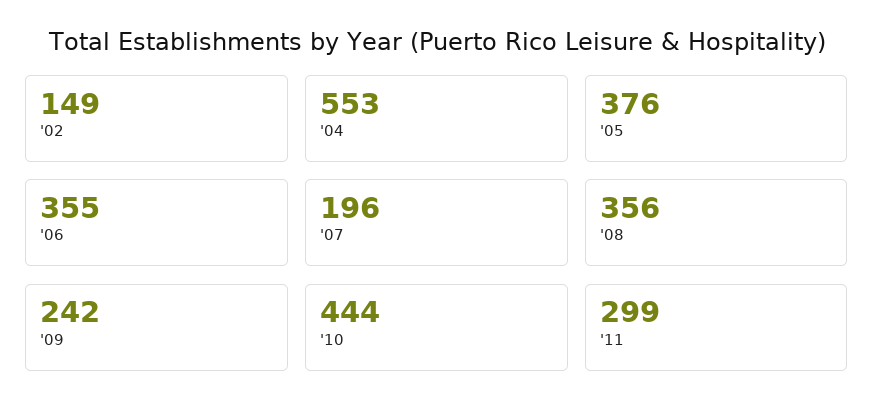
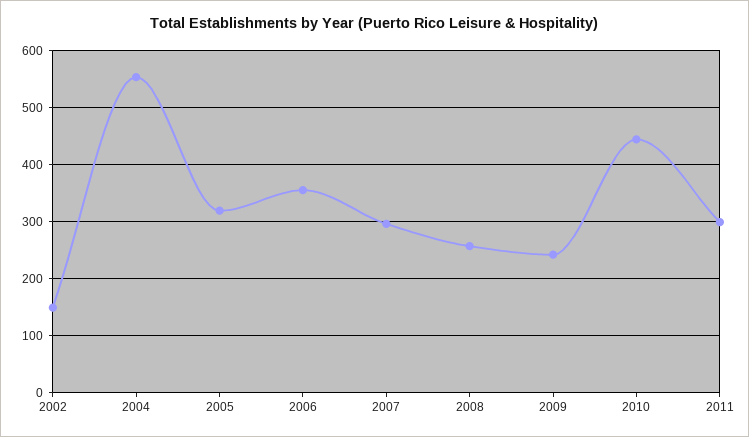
'05: 376 -> 320
'07: 196 -> 300
'08: 356 -> 260

